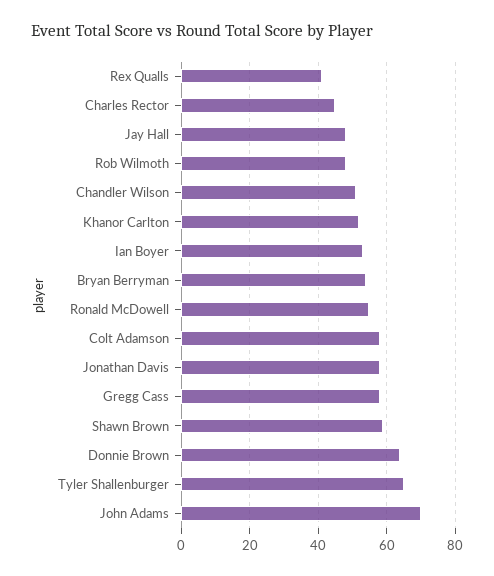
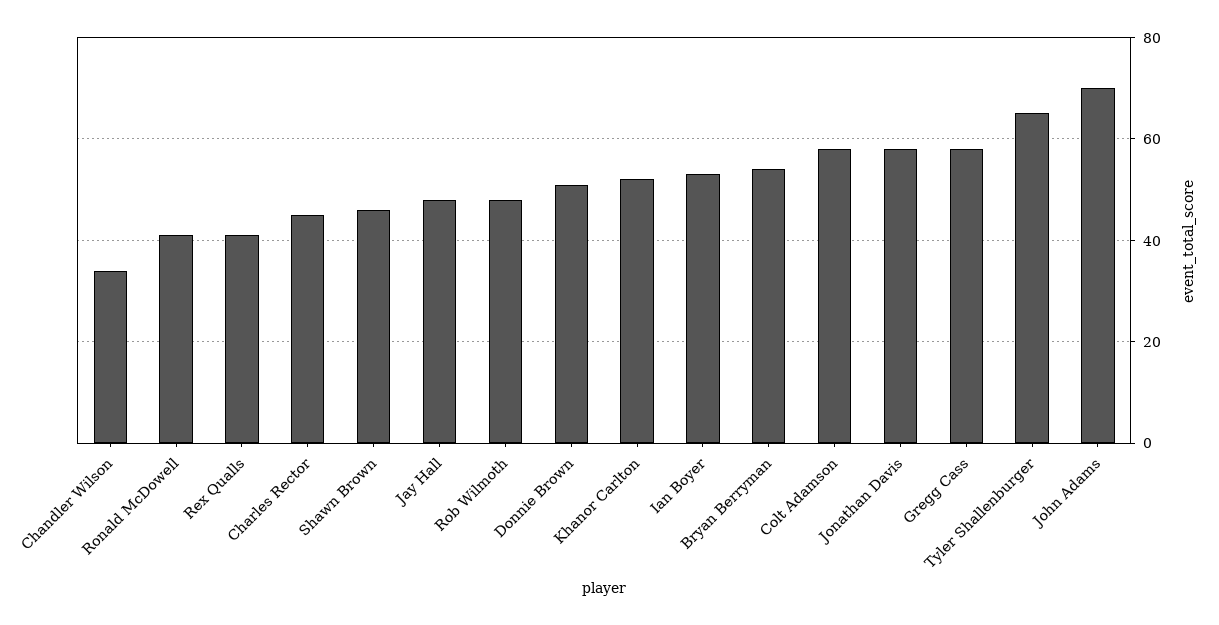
Chandler Wilson: 50 -> 35
Ronald McDowell: 55 -> 40
Shawn Brown: 60 -> 45
Donnie Brown: 65 -> 50

